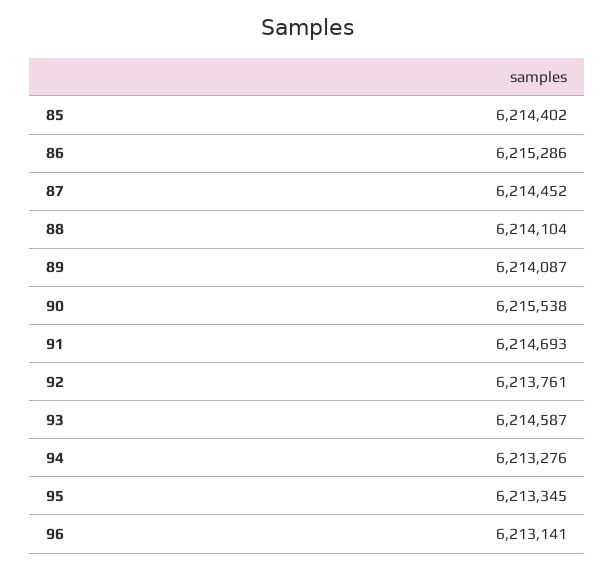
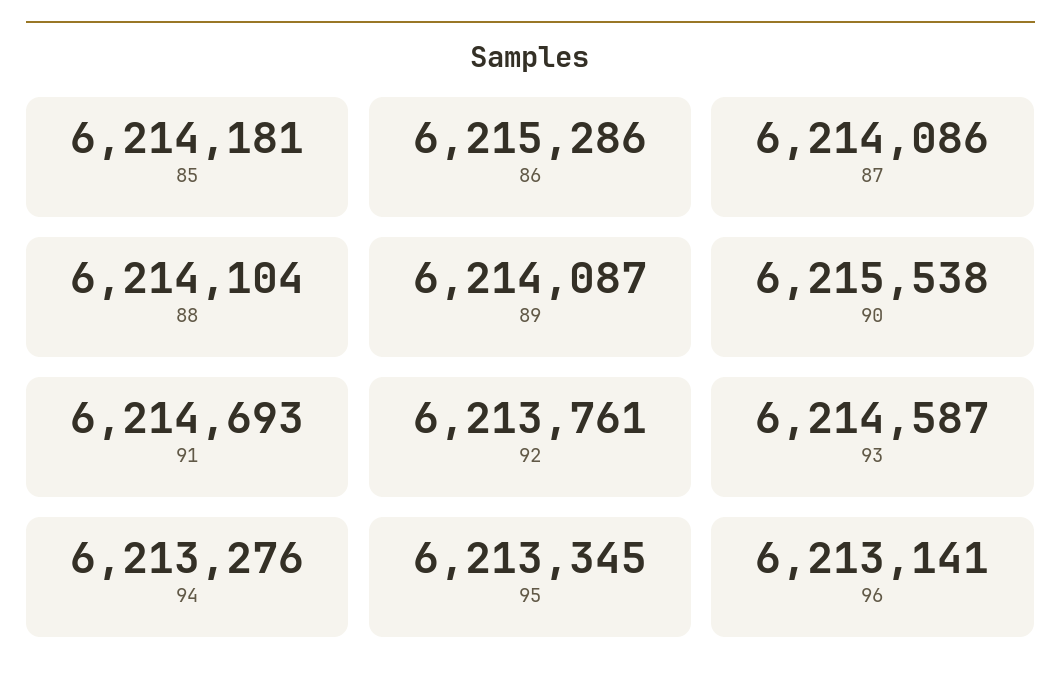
85: 6214402 -> 6214181
87: 6214452 -> 6214086

